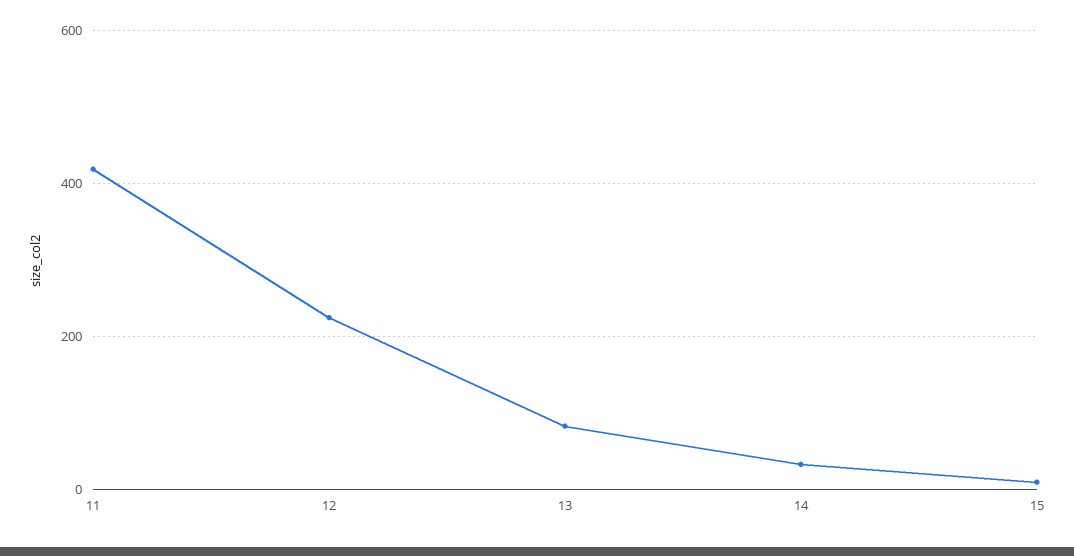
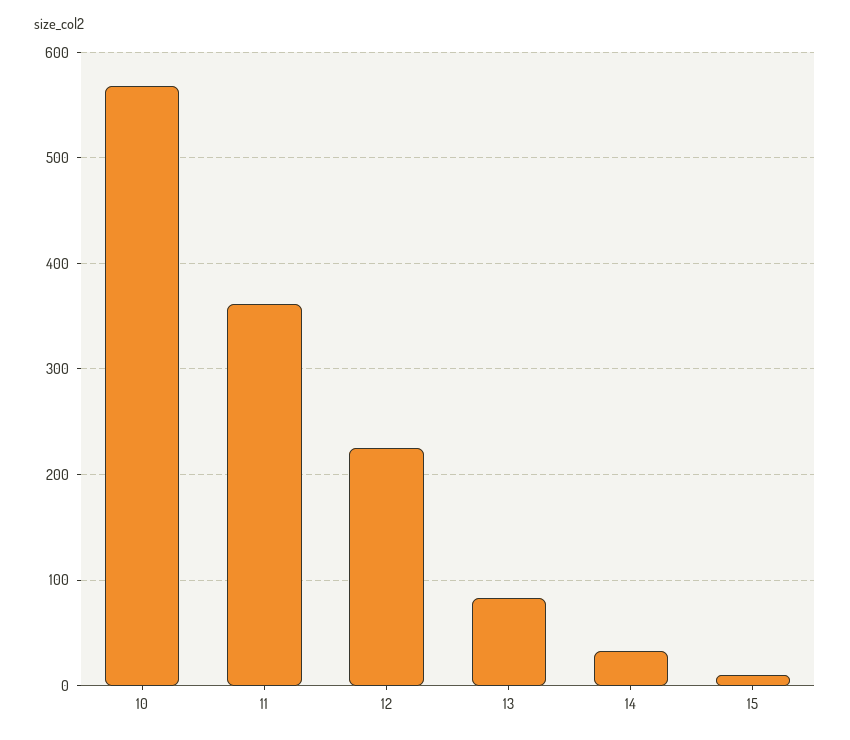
11: 420 -> 360
10: none -> 570

